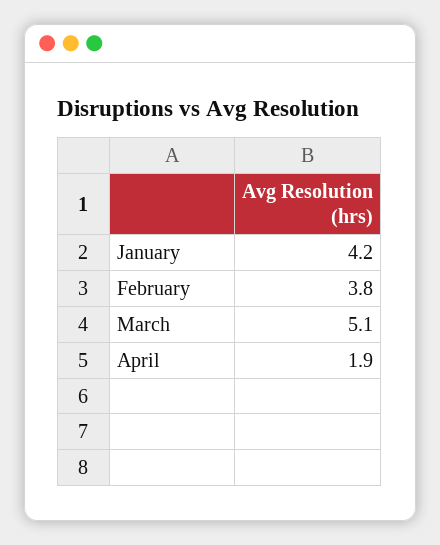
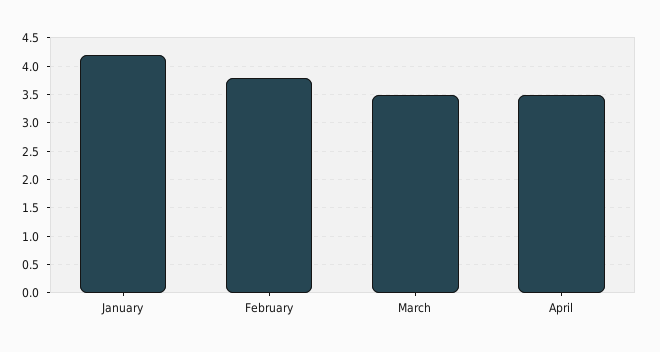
March: 5.1 -> 3.5
April: 1.9 -> 3.5

